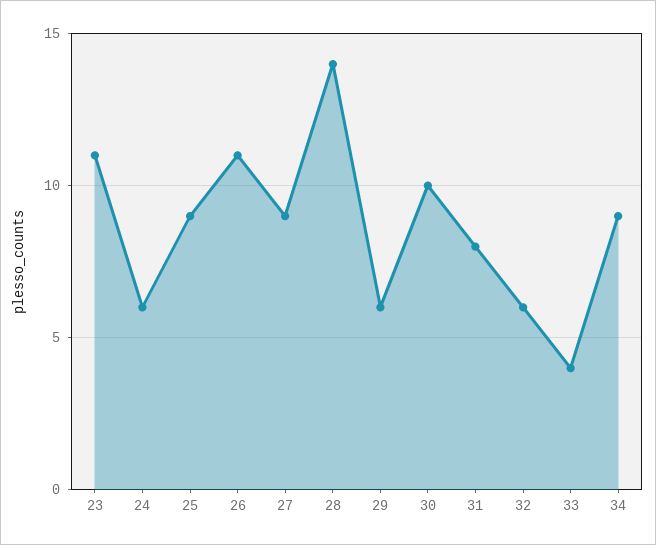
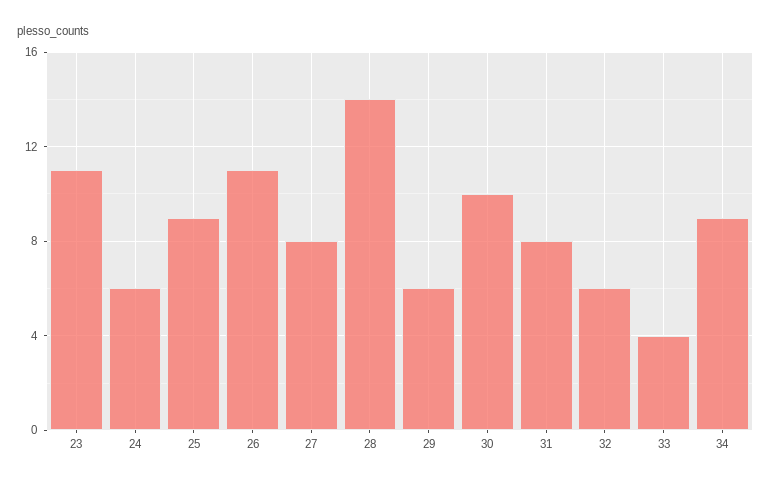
27: 9 -> 8

